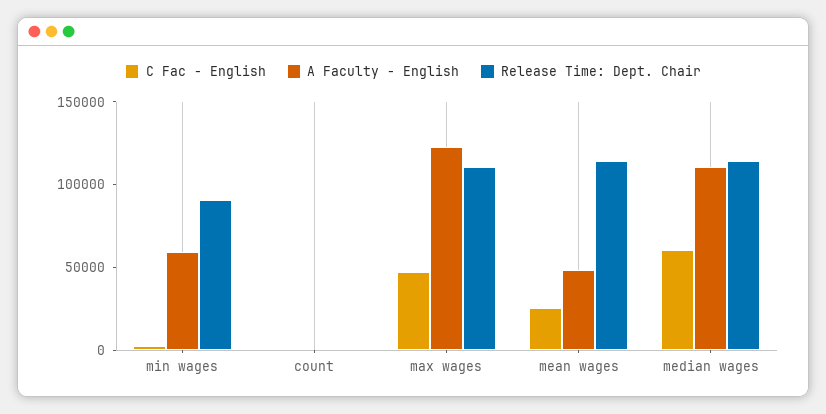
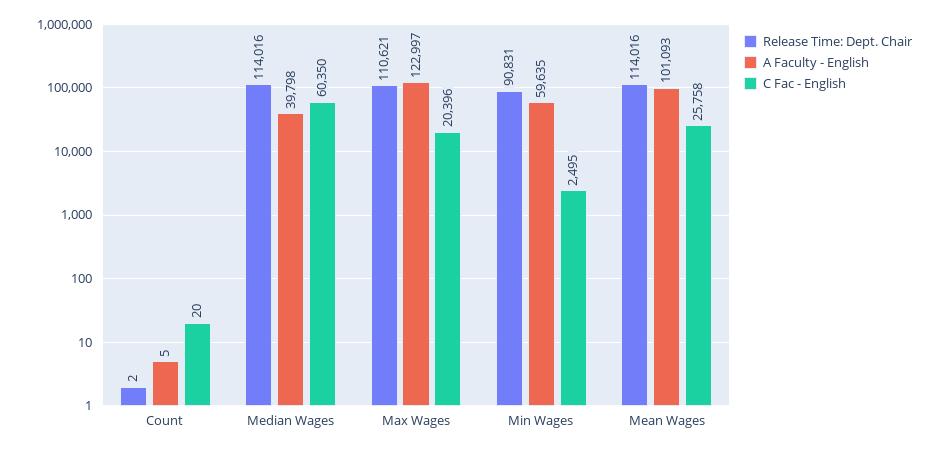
C Fac - English, max wages: 50000 -> 20396
A Faculty - English, mean wages: 50000 -> 101093
A Faculty - English, median wages: 110000 -> 39798

